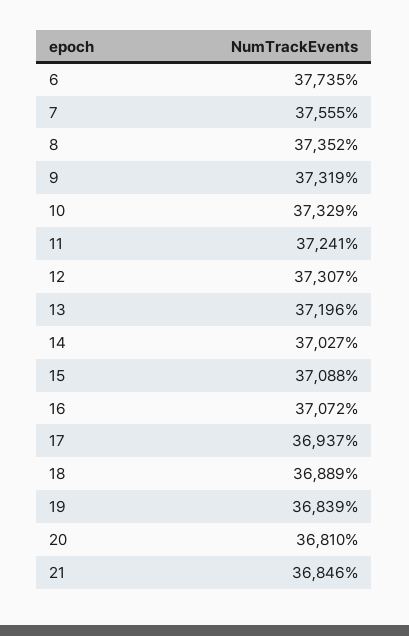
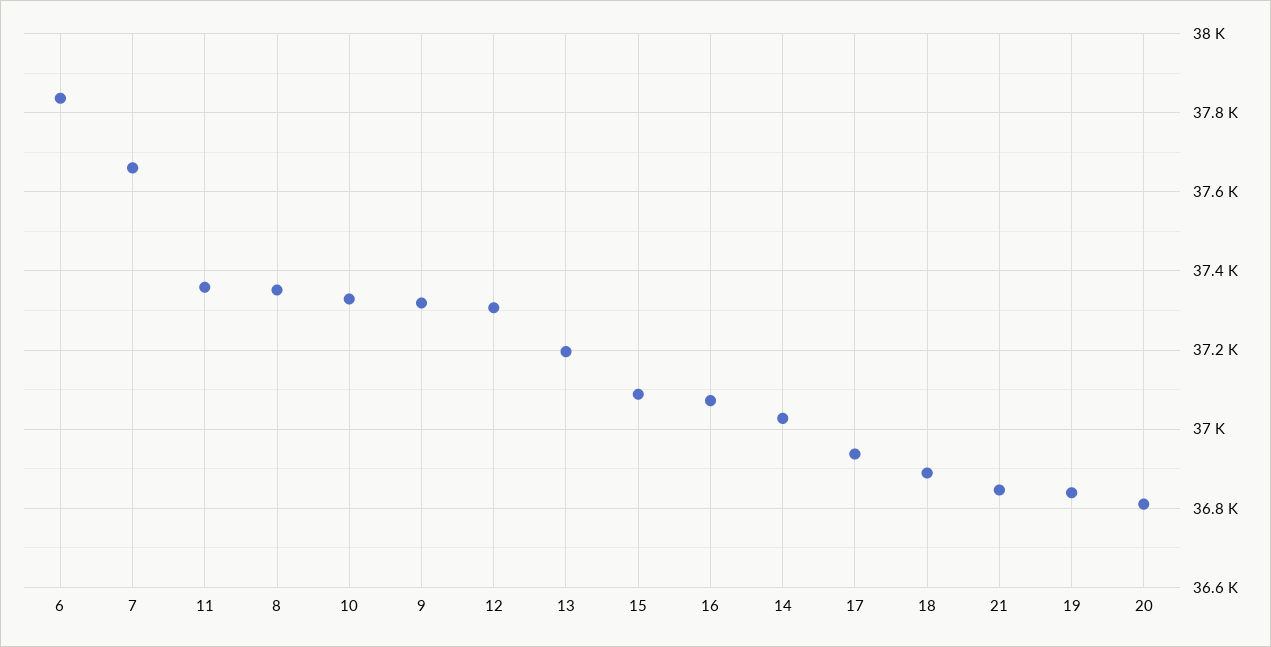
6: 37735 -> 37840
7: 37555 -> 37660
11: 37241 -> 37360

